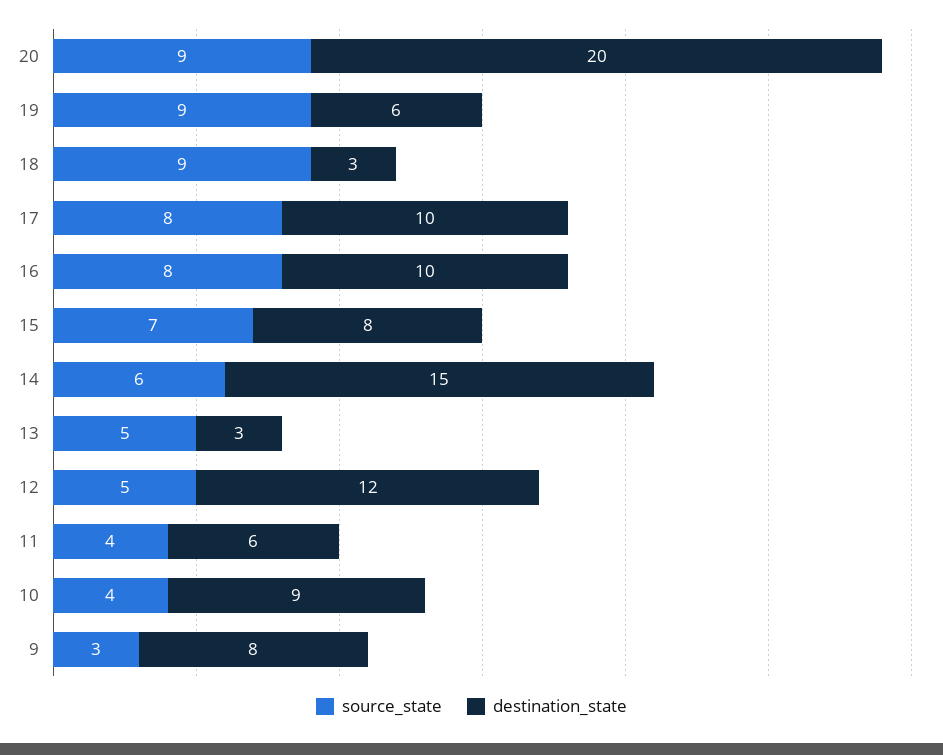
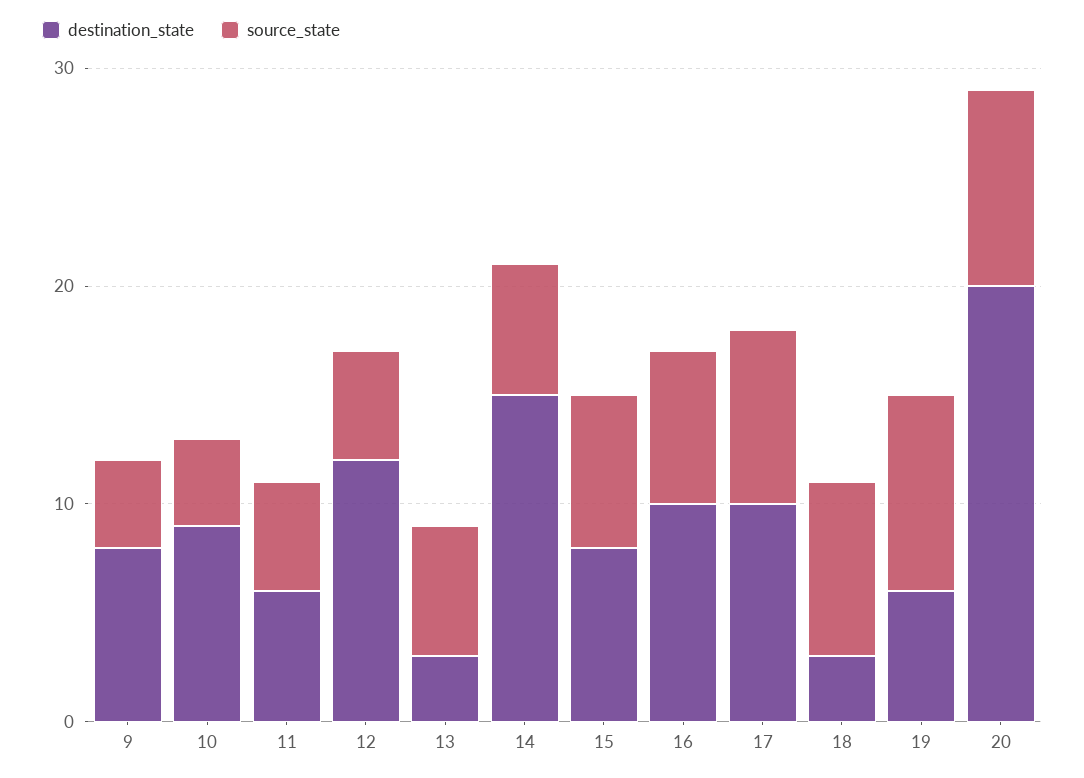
source_state, 18: 9 -> 8
source_state, 16: 8 -> 7
source_state, 13: 5 -> 6
source_state, 11: 4 -> 5
source_state, 9: 3 -> 4

